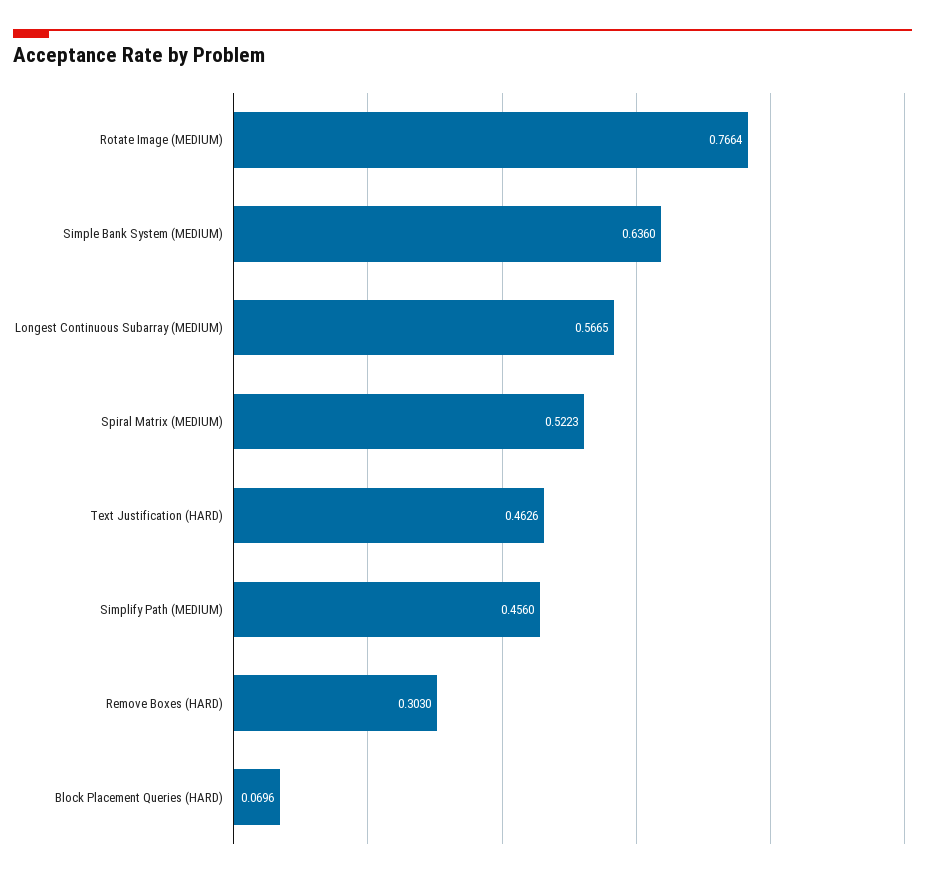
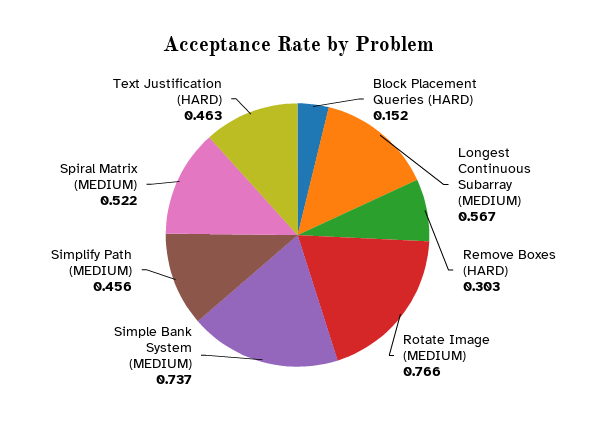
Simple Bank System (MEDIUM): 0.636 -> 0.737
Block Placement Queries (HARD): 0.0696 -> 0.152

